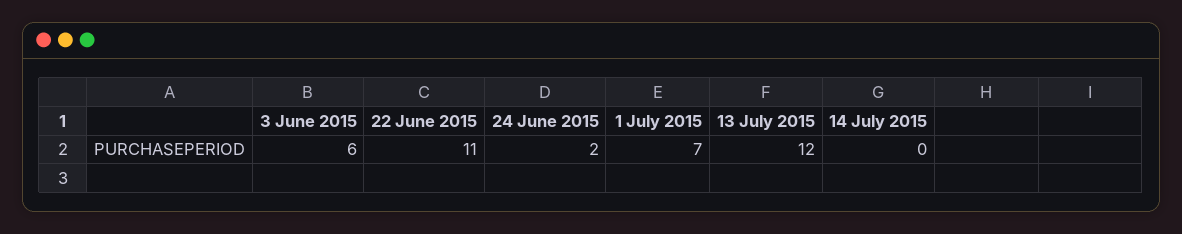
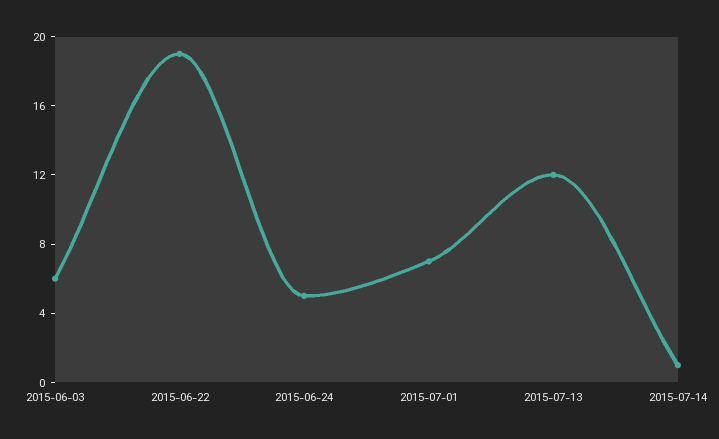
22 June 2015: 11 -> 19
24 June 2015: 2 -> 5
14 July 2015: 0 -> 1

